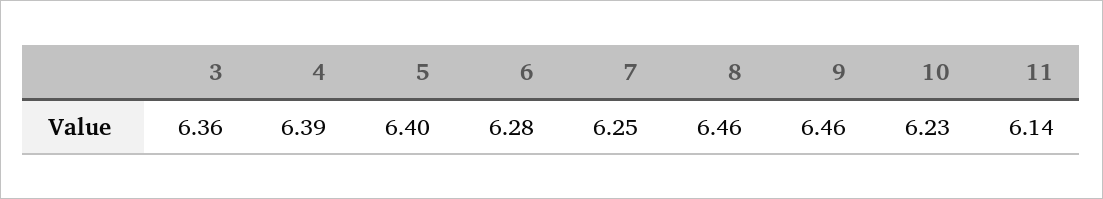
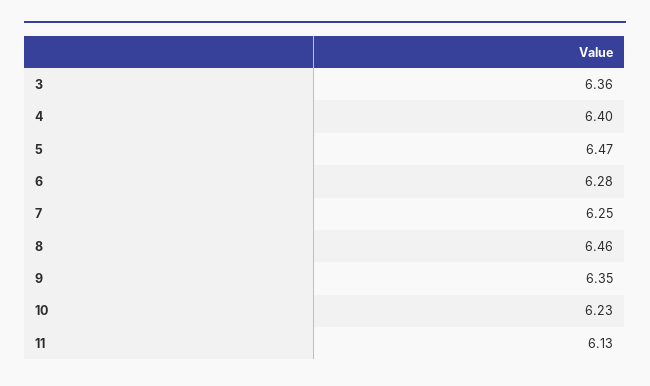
4: 6.39 -> 6.4
5: 6.4 -> 6.47
9: 6.46 -> 6.35
11: 6.14 -> 6.13

